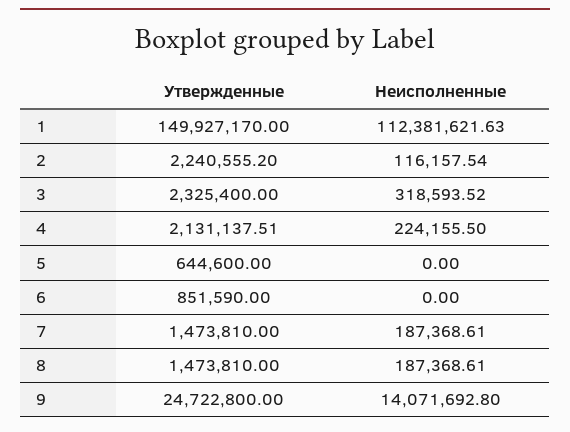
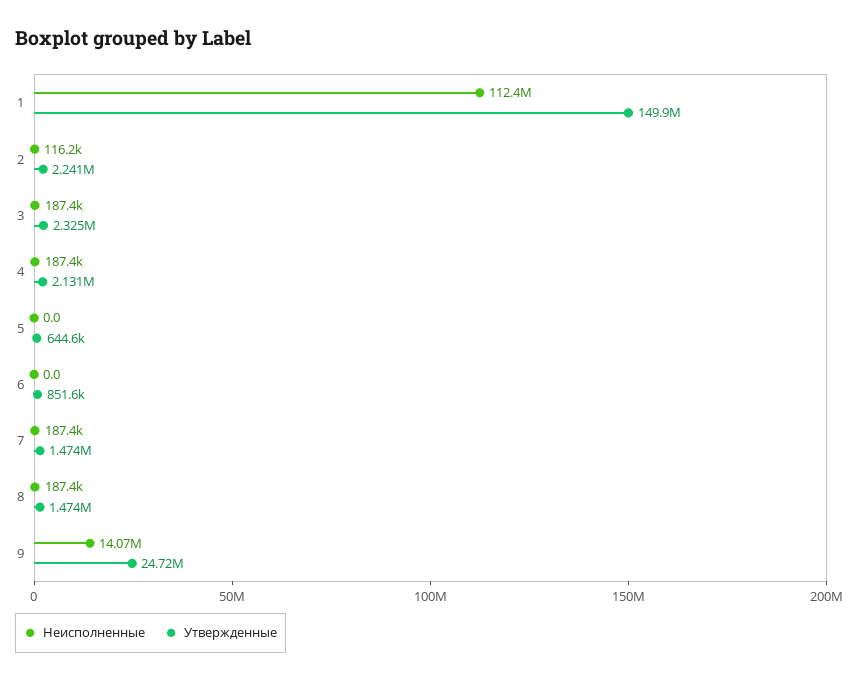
Неисполненные, 3: 318593.52 -> 187400
Неисполненные, 4: 224155.5 -> 187400

